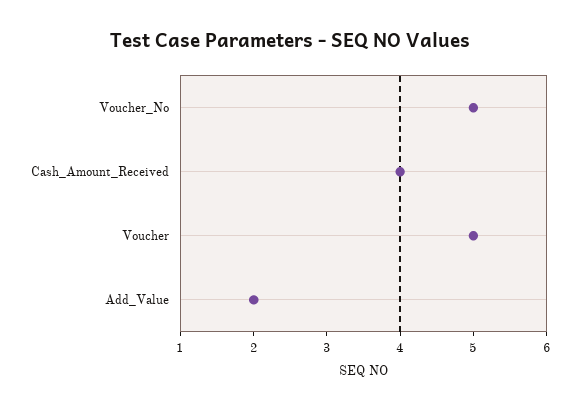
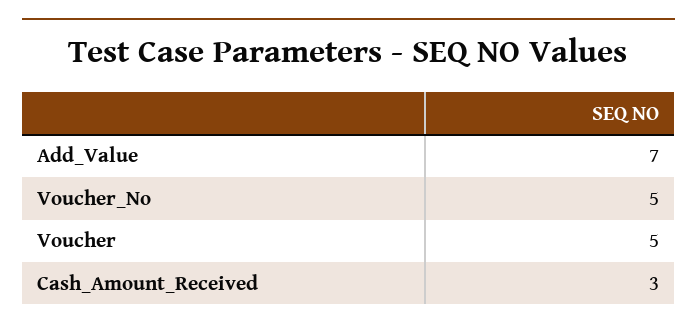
Cash_Amount_Received: 4 -> 3
Add_Value: 2 -> 7

